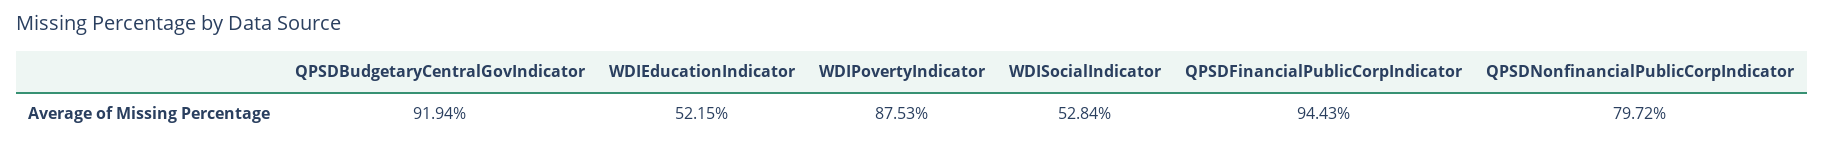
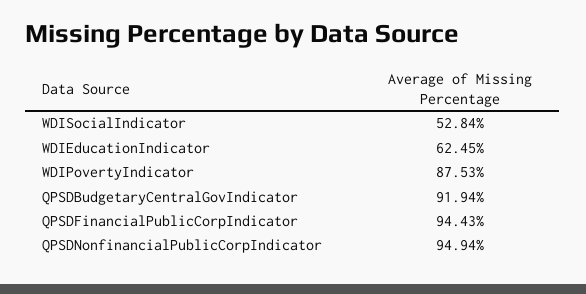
WDIEducationIndicator: 52.15 -> 62.45
QPSDNonfinancialPublicCorpIndicator: 79.72 -> 94.94

